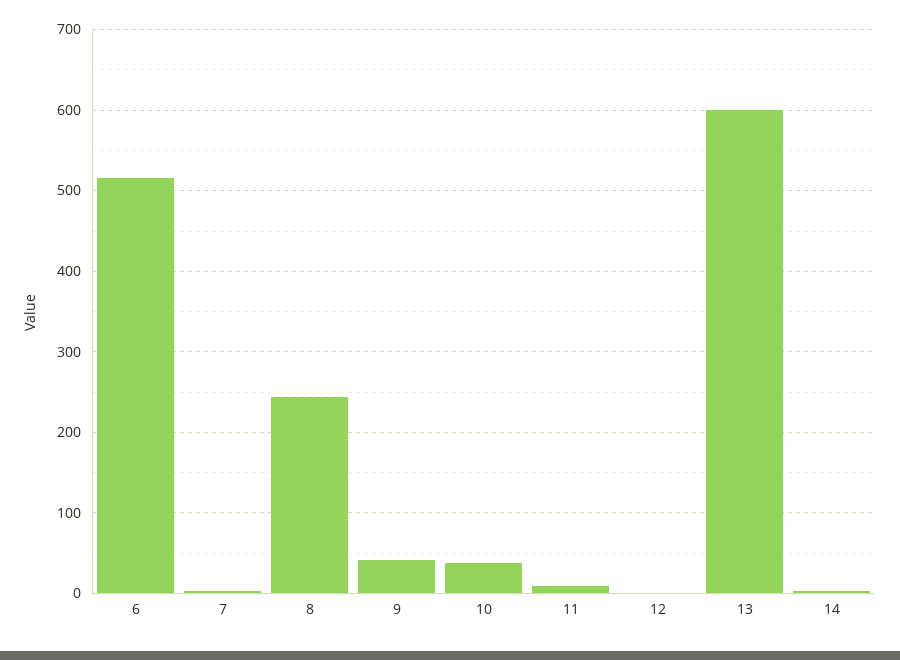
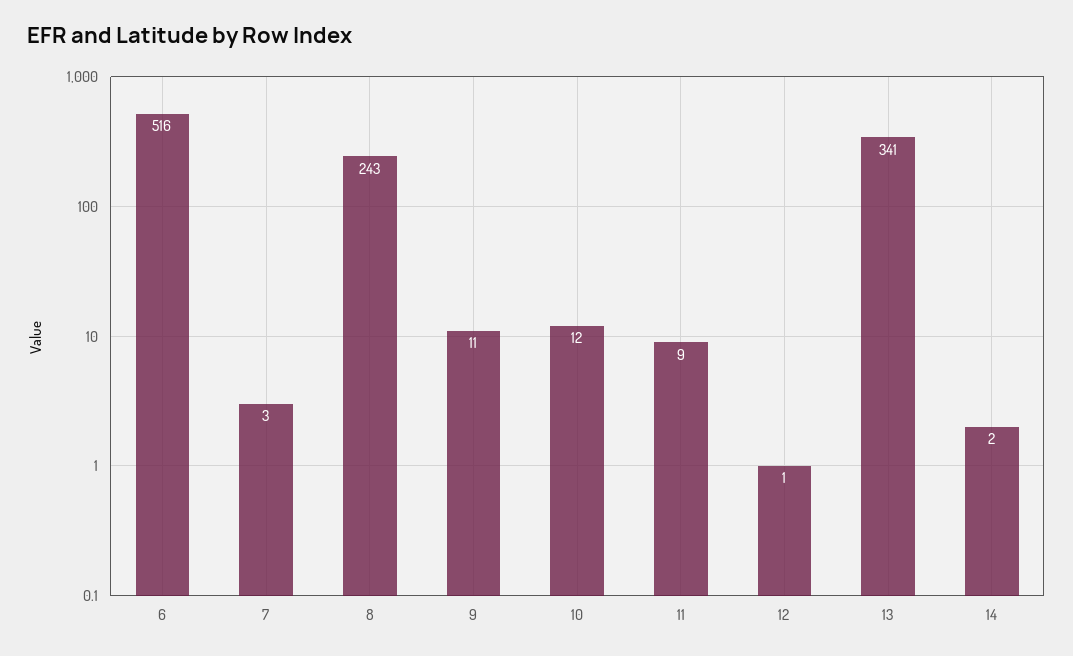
9: 40 -> 11
10: 40 -> 12
13: 600 -> 341

